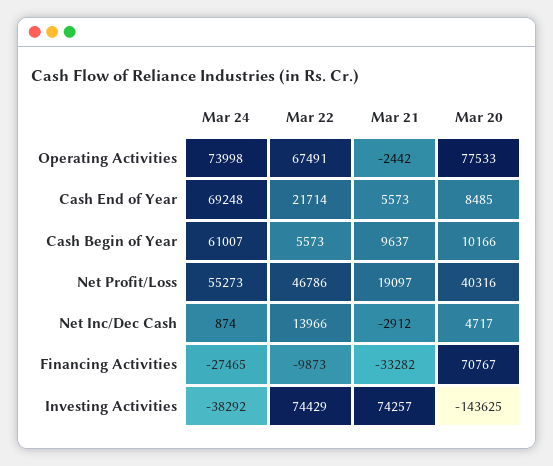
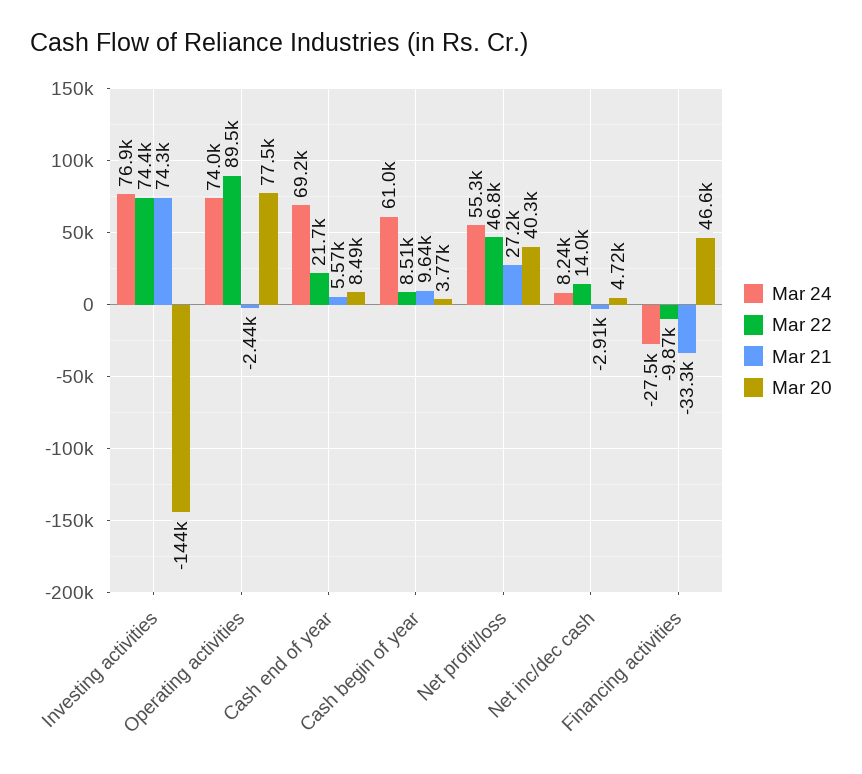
Mar 22, Operating Activities: 67491 -> 89500
Mar 22, Cash Begin of Year: 5573 -> 8510
Mar 20, Cash Begin of Year: 10166 -> 3770
Mar 21, Net Profit/Loss: 19097 -> 27200
Mar 24, Net Inc/Dec Cash: 874 -> 8240
Mar 20, Financing Activities: 70767 -> 46600
Mar 24, Investing Activities: -38292 -> 76900

